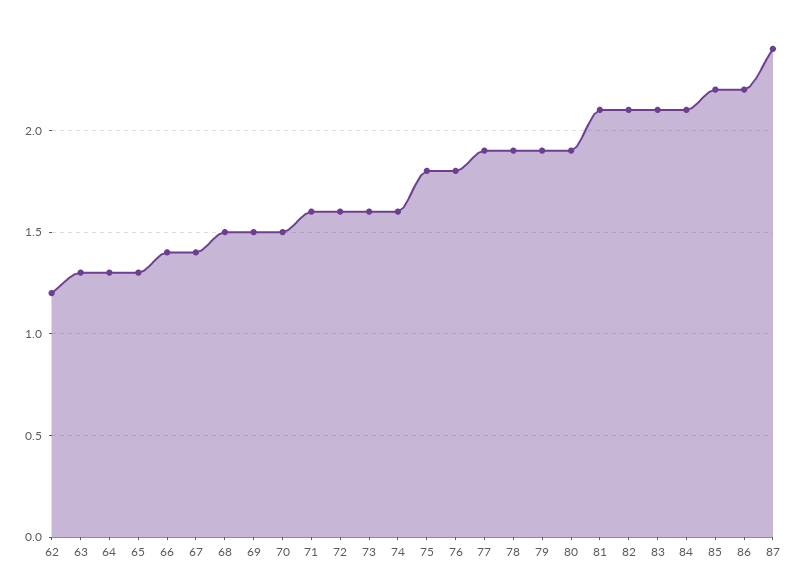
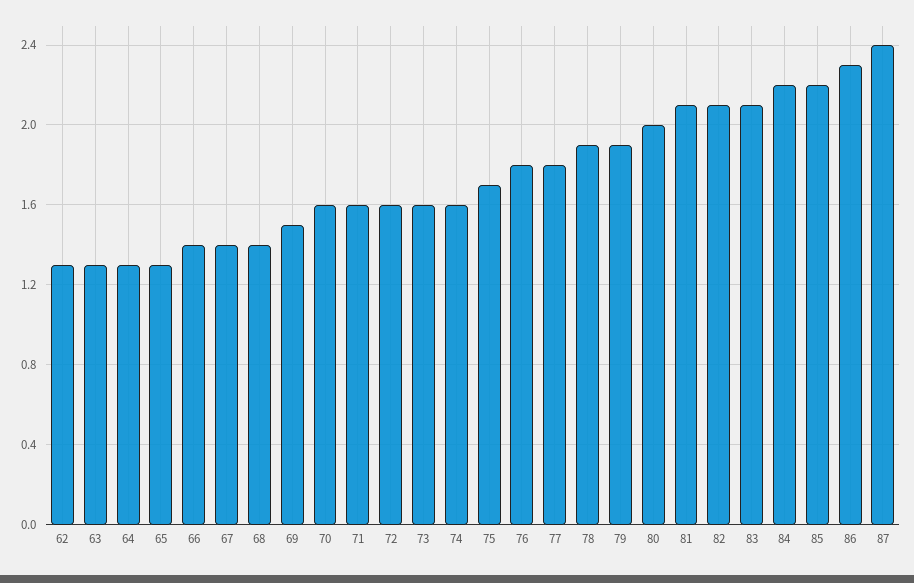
62: 1.2 -> 1.3
68: 1.5 -> 1.4
70: 1.5 -> 1.6
75: 1.8 -> 1.7
77: 1.9 -> 1.8
80: 1.9 -> 2
84: 2.1 -> 2.2
86: 2.2 -> 2.3

